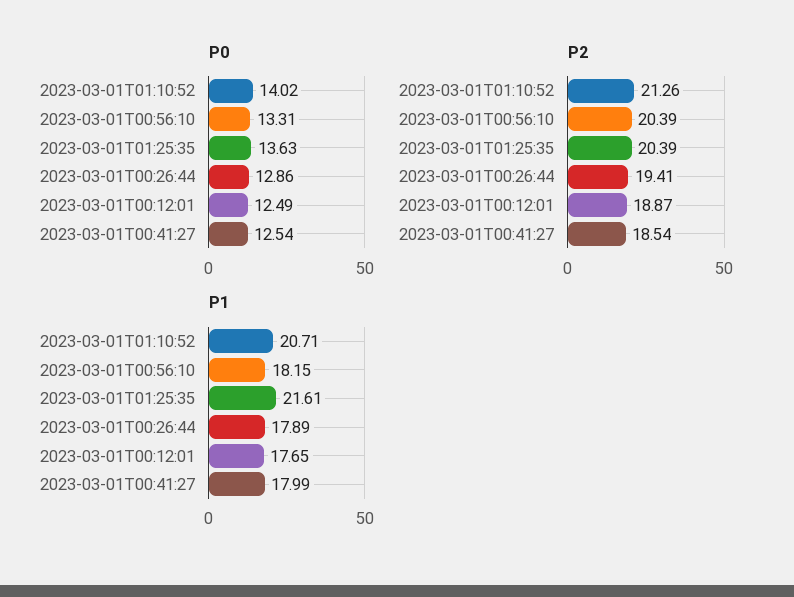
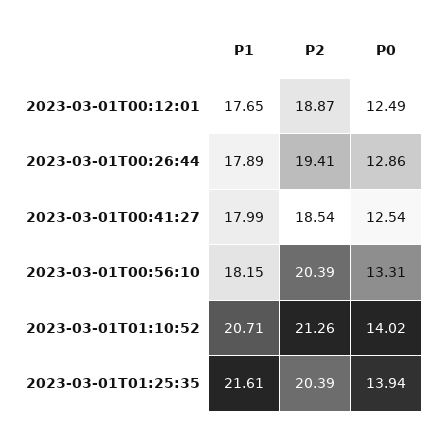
P0, 2023-03-01T01:25:35: 13.63 -> 13.94

